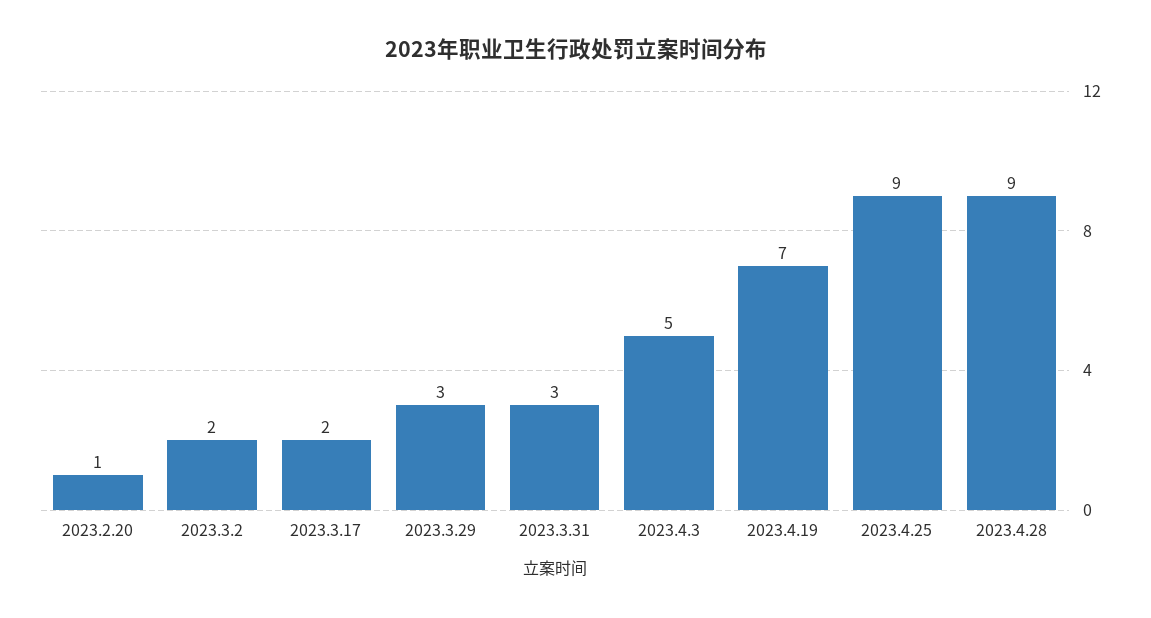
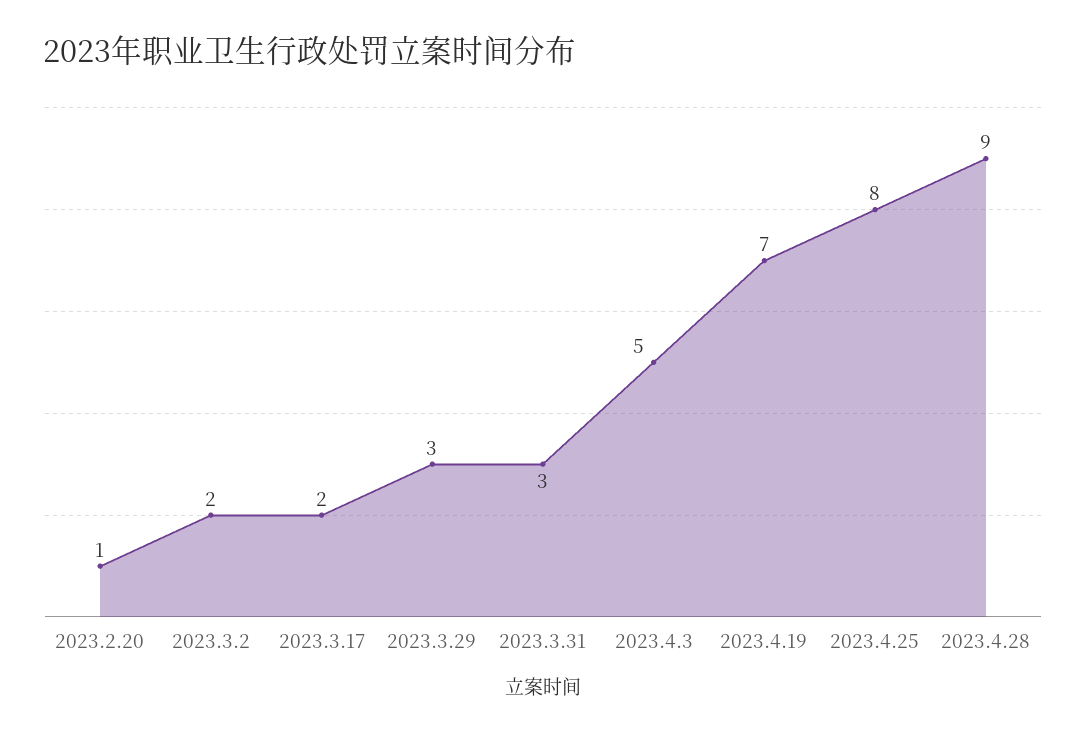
2023.4.25: 9 -> 8

